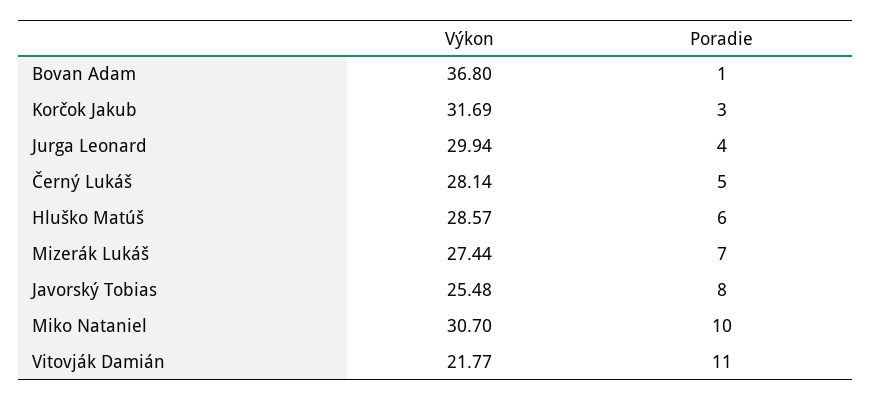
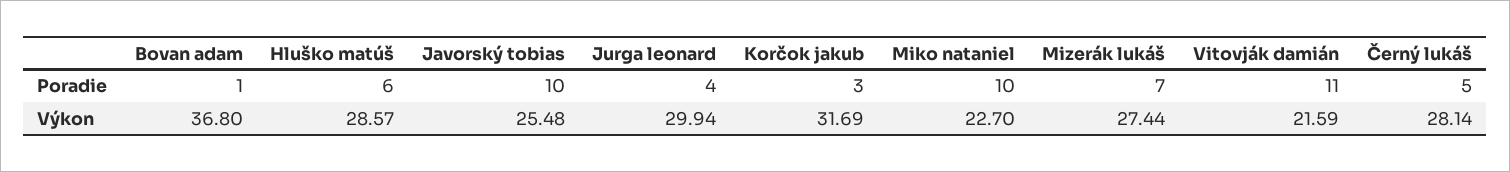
Poradie, Javorský Tobias: 8 -> 10
Výkon, Miko Nataniel: 30.7 -> 22.7
Výkon, Vitovják Damián: 21.77 -> 21.59

